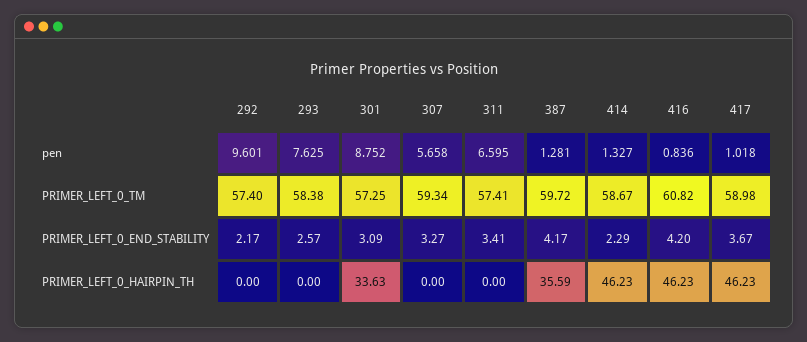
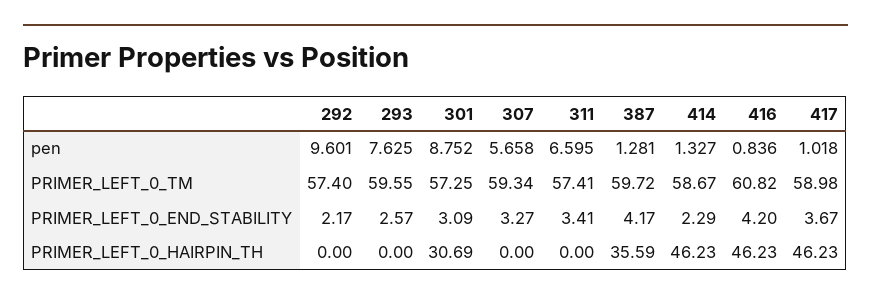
293, PRIMER_LEFT_0_TM: 58.38 -> 59.55
301, PRIMER_LEFT_0_HAIRPIN_TH: 33.63 -> 30.69

